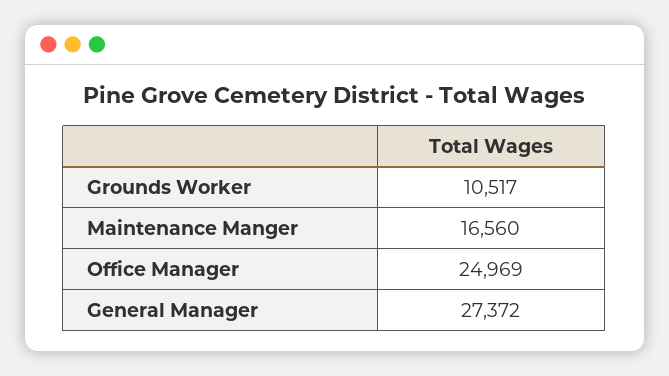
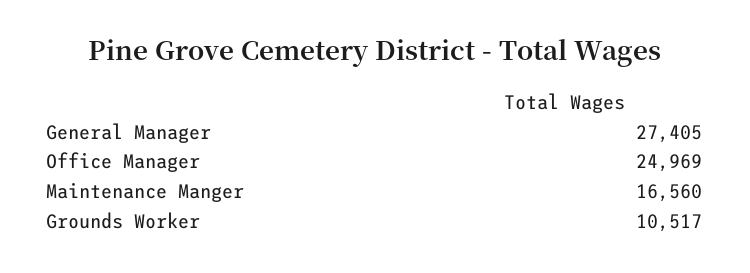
General Manager: 27372 -> 27405

